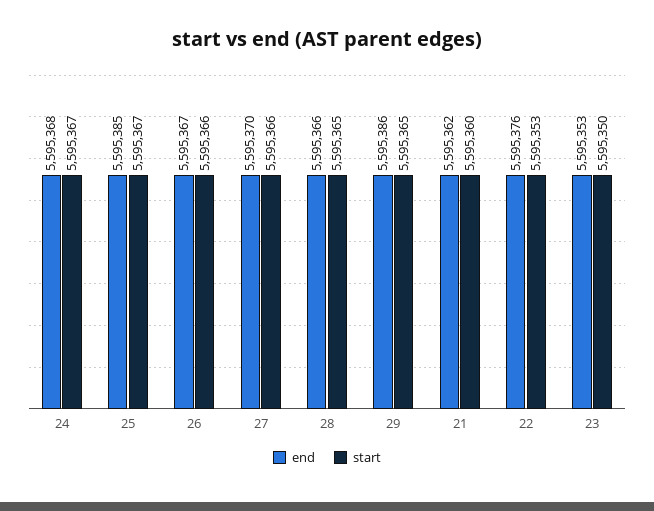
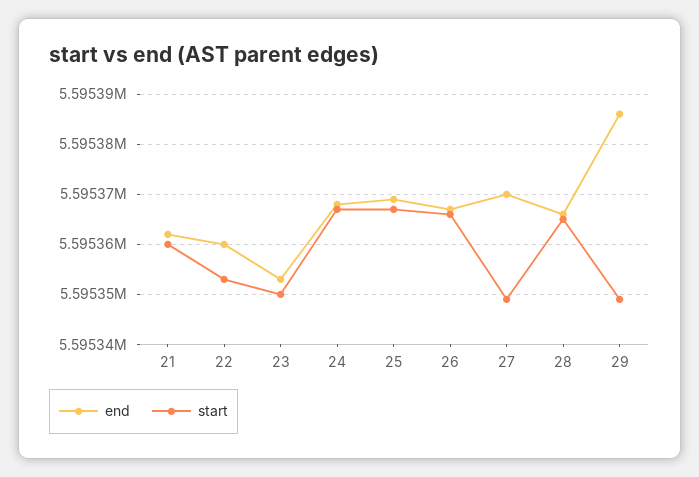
end, 25: 5595385 -> 5595370
start, 27: 5595366 -> 5595350
start, 29: 5595365 -> 5595350
end, 22: 5595376 -> 5595360

